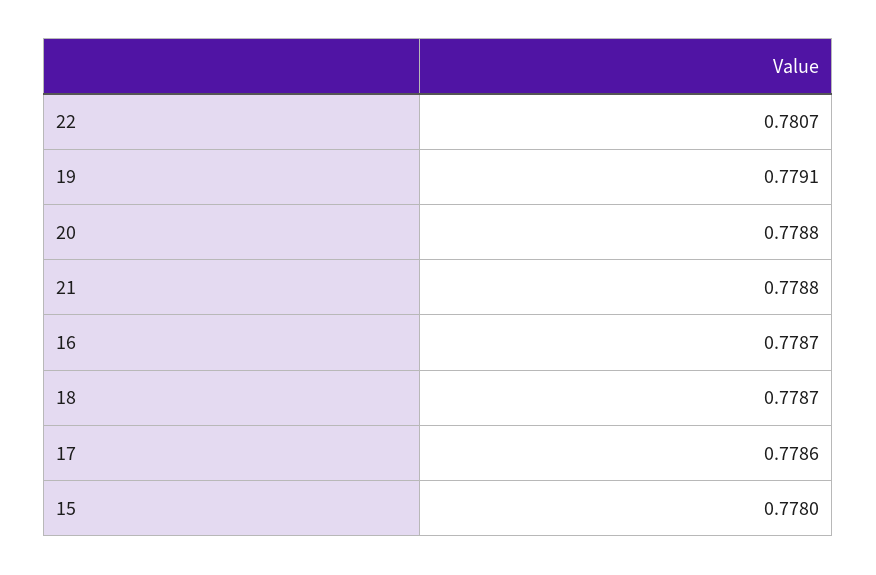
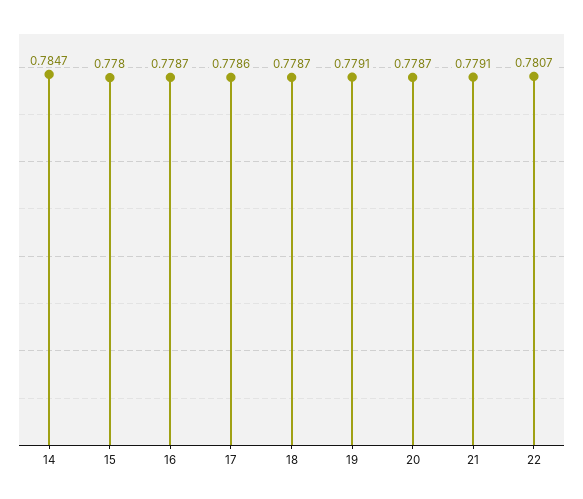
20: 0.7788 -> 0.7787
21: 0.7788 -> 0.7791
14: none -> 0.7847

